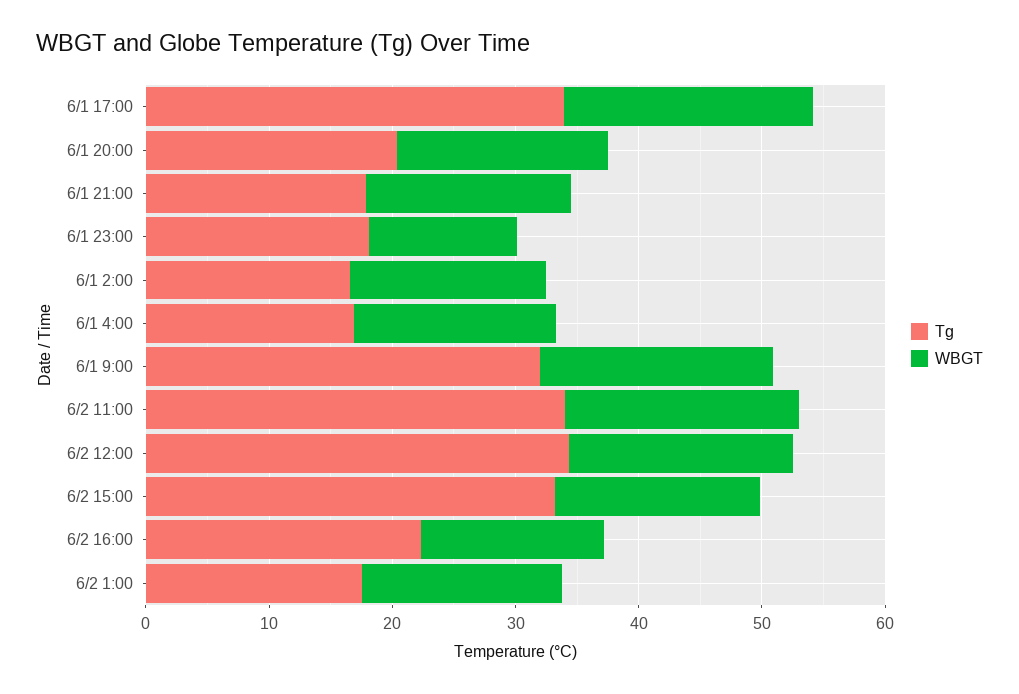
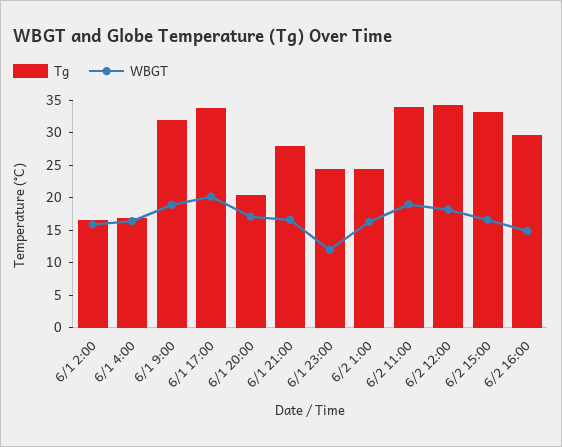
Tg, 6/1 21:00: 18 -> 27.5
Tg, 6/1 23:00: 18 -> 25
Tg, 6/2 16:00: 22 -> 30
Tg, 6/2 1:00: 18 -> 25

